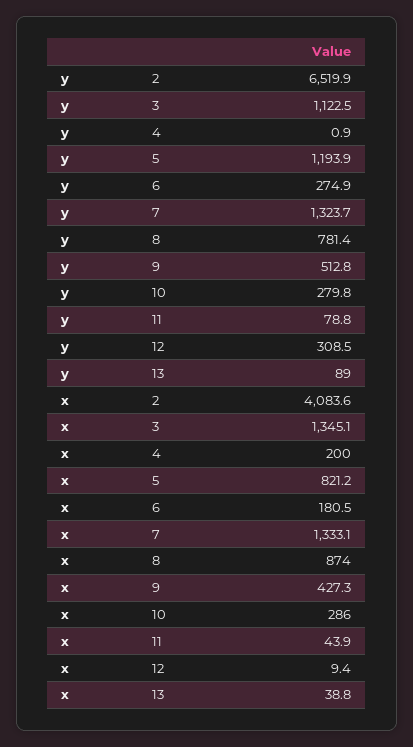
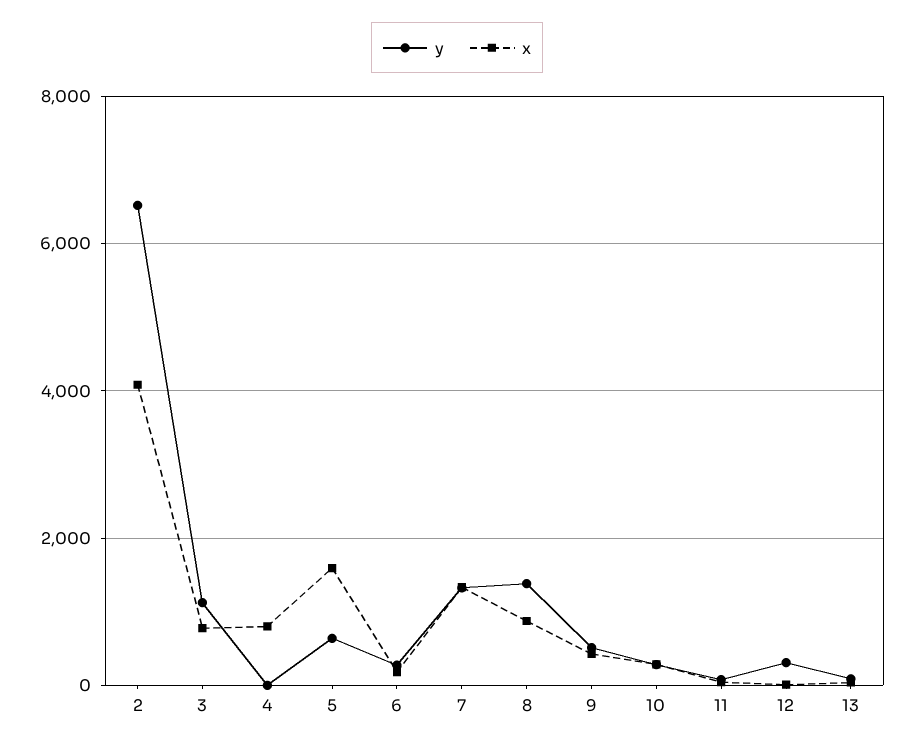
y, 5: 1193.9 -> 600
y, 8: 781.4 -> 1400
x, 3: 1345.1 -> 800
x, 4: 200 -> 800
x, 5: 821.2 -> 1600

